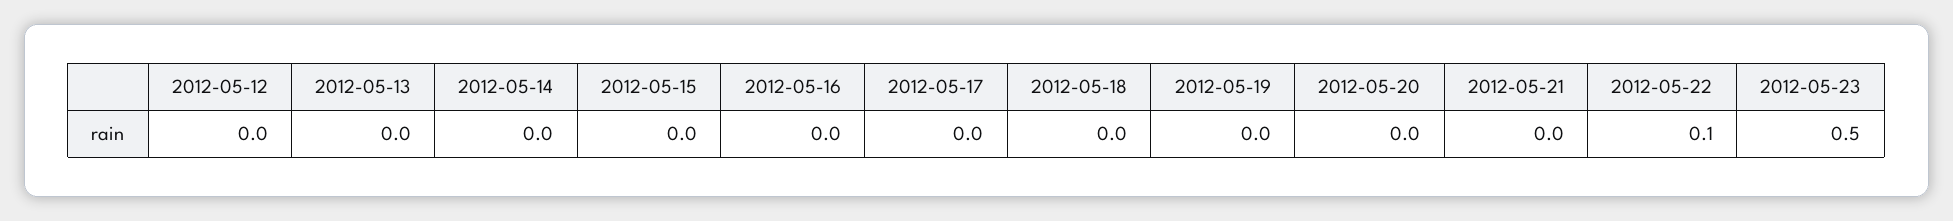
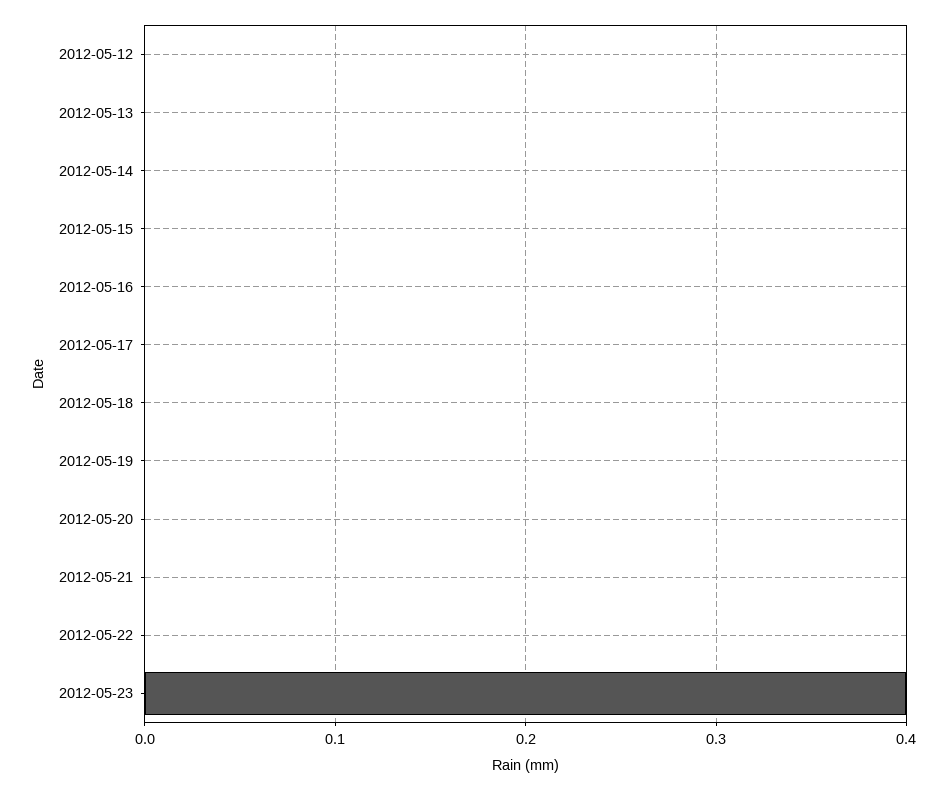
2012-05-22: 0.1 -> 0
2012-05-23: 0.5 -> 0.4

